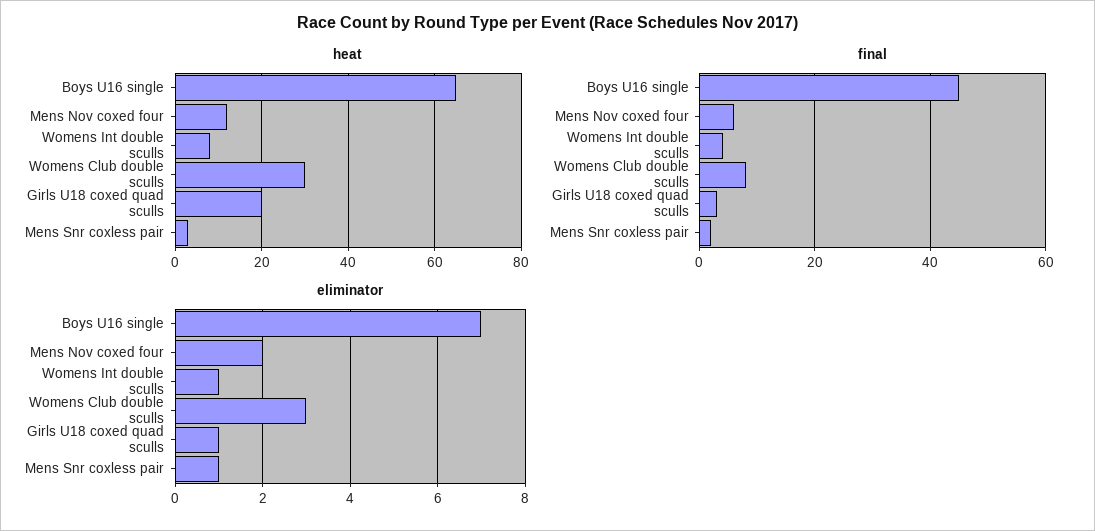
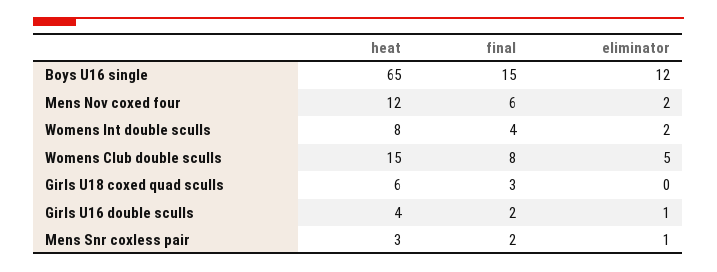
heat, Womens Club double sculls: 30 -> 15
heat, Girls U18 coxed quad sculls: 20 -> 6
final, Boys U16 single: 45 -> 15
eliminator, Boys U16 single: 7 -> 12
eliminator, Womens Int double sculls: 1 -> 2
eliminator, Womens Club double sculls: 3 -> 5
eliminator, Girls U18 coxed quad sculls: 1 -> 0
heat, Girls U16 double sculls: none -> 4
final, Girls U16 double sculls: none -> 2
eliminator, Girls U16 double sculls: none -> 1

